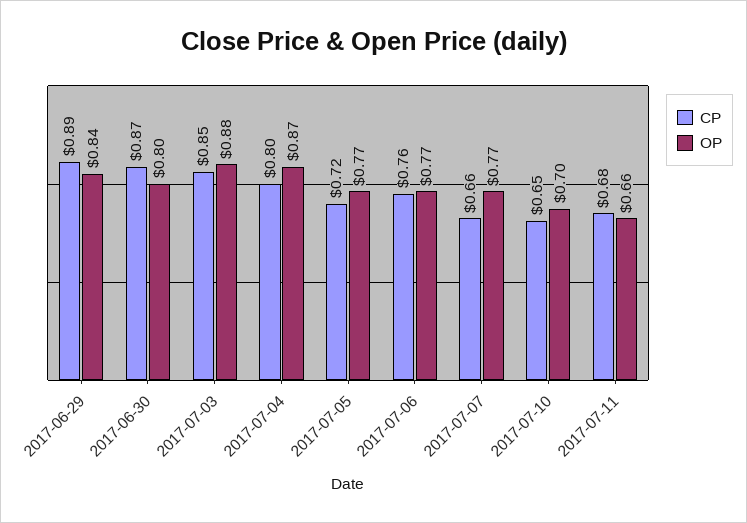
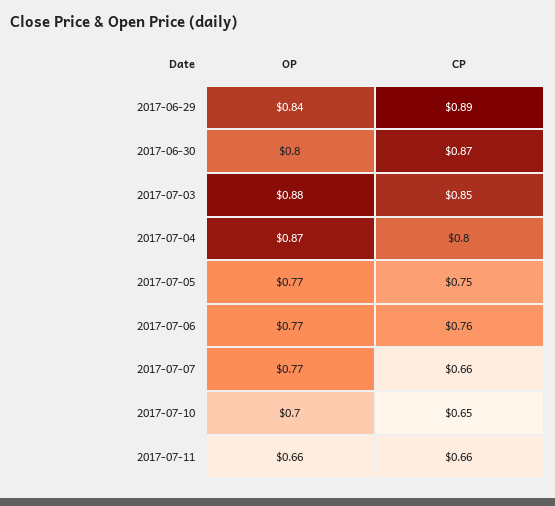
CP, 2017-07-05: 0.72 -> 0.75
CP, 2017-07-11: 0.68 -> 0.66

